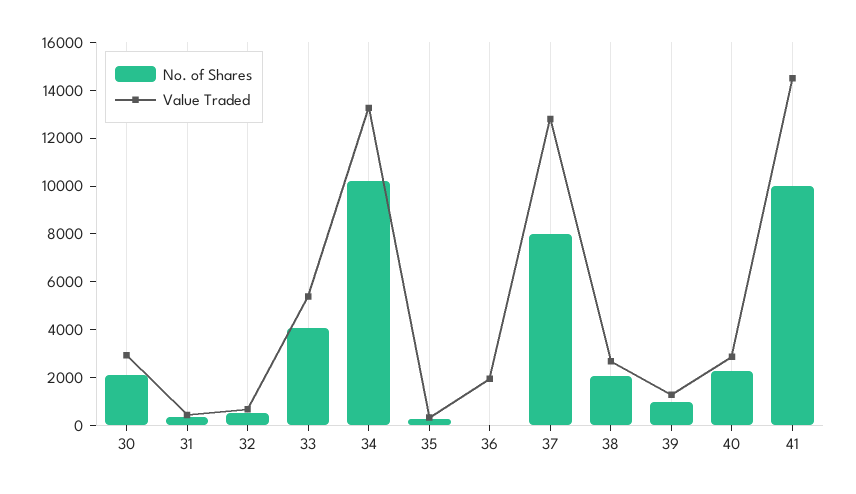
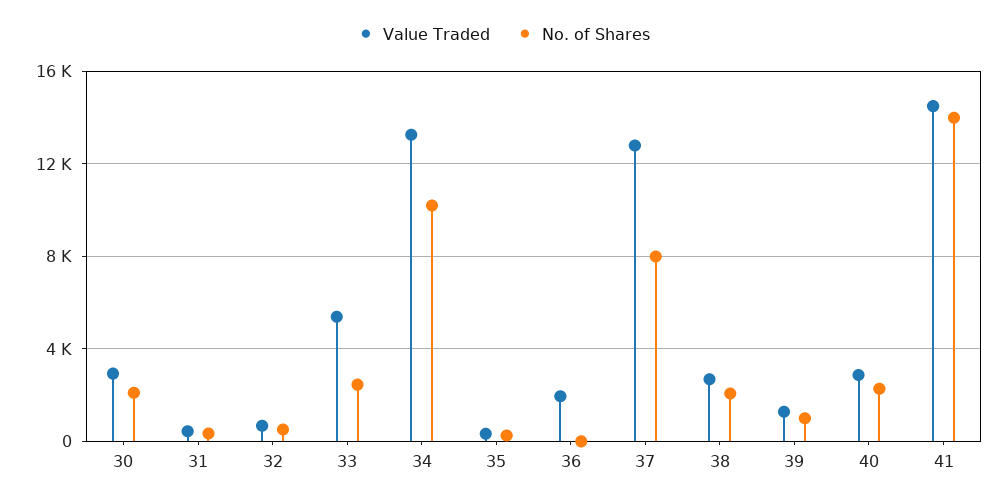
No. of Shares, 33: 4000 -> 2500
No. of Shares, 41: 10000 -> 14000

